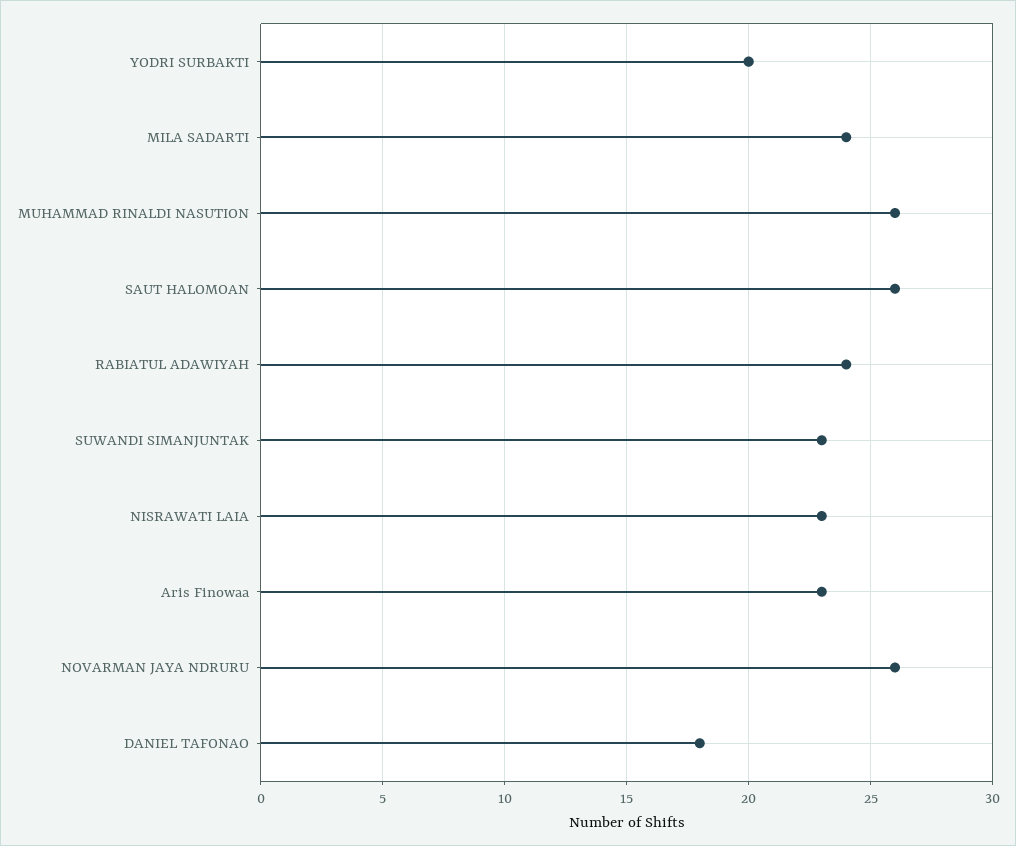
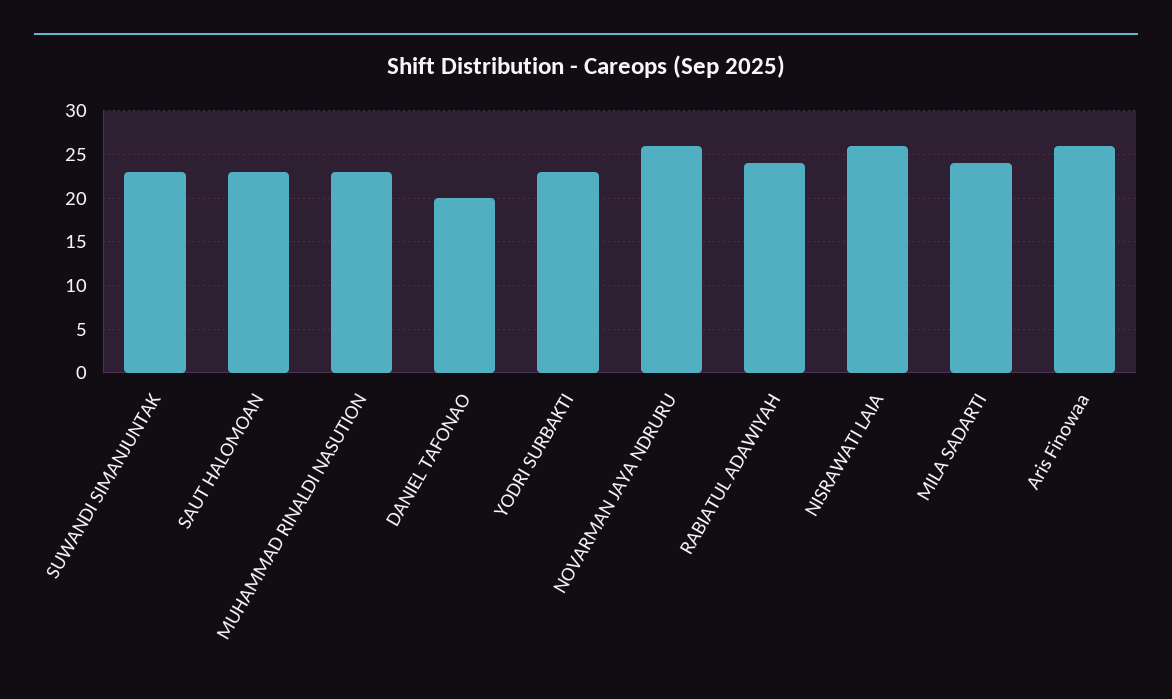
YODRI SURBAKTI: 20 -> 23
MUHAMMAD RINALDI NASUTION: 26 -> 23
SAUT HALOMOAN: 26 -> 23
NISRAWATI LAIA: 23 -> 26
Aris Finowaa: 23 -> 26
DANIEL TAFONAO: 18 -> 20

